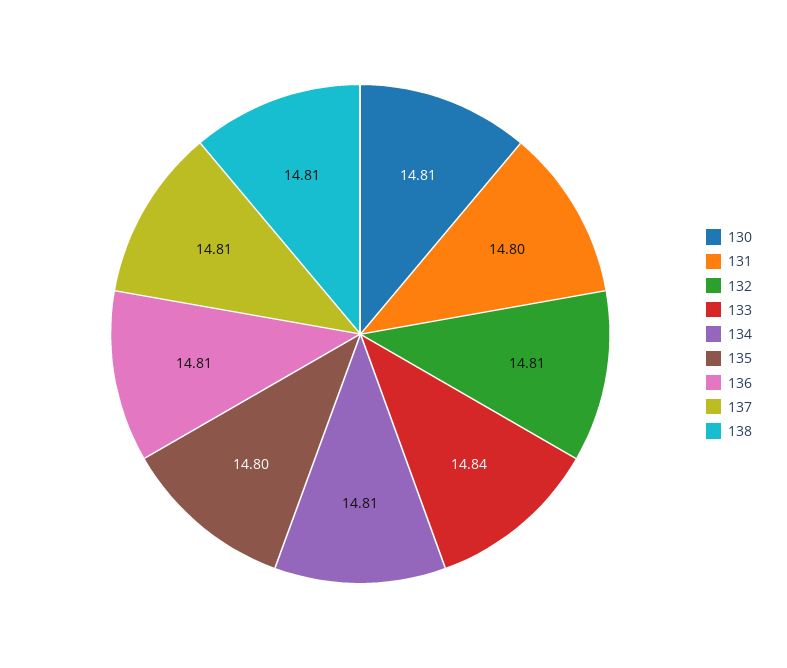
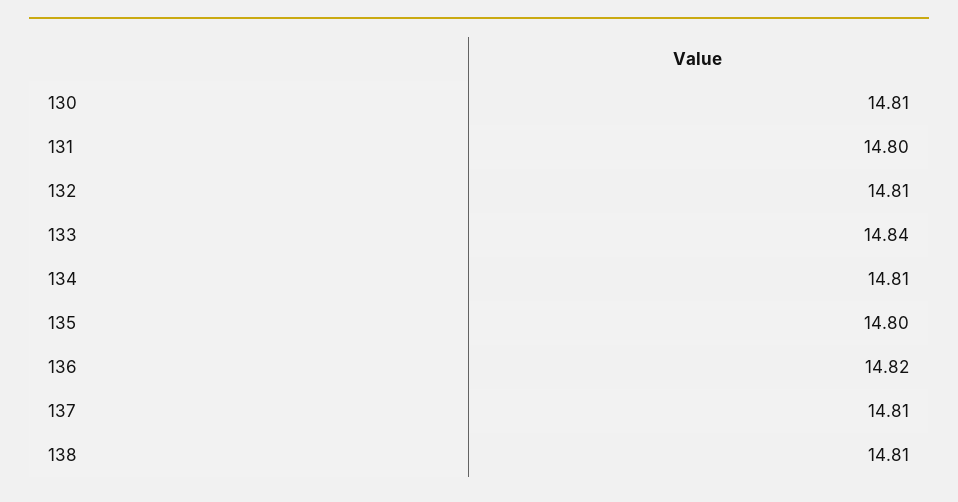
136: 14.81 -> 14.82

